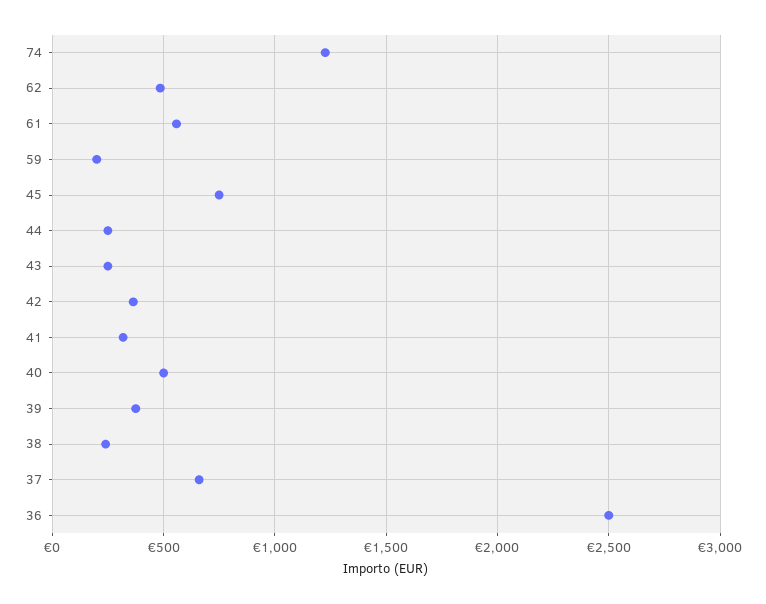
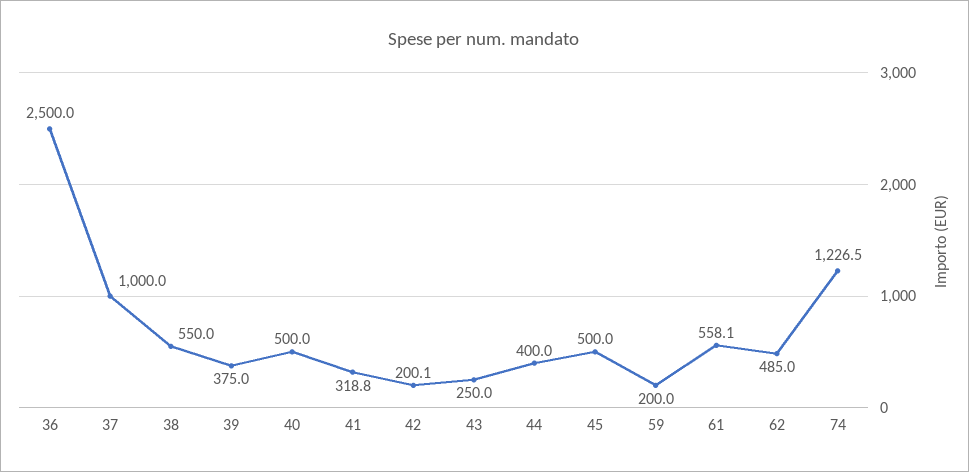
45: 750 -> 500
44: 250 -> 400
42: 350 -> 200.1
38: 250 -> 550
37: 650 -> 1000

